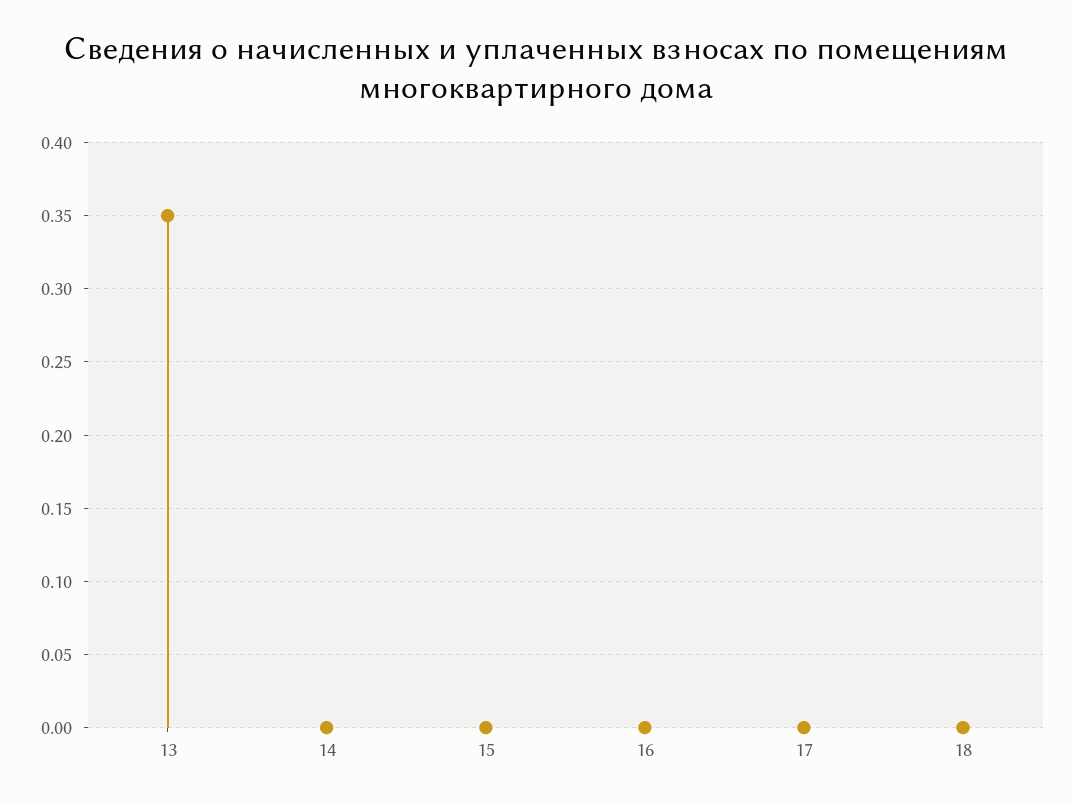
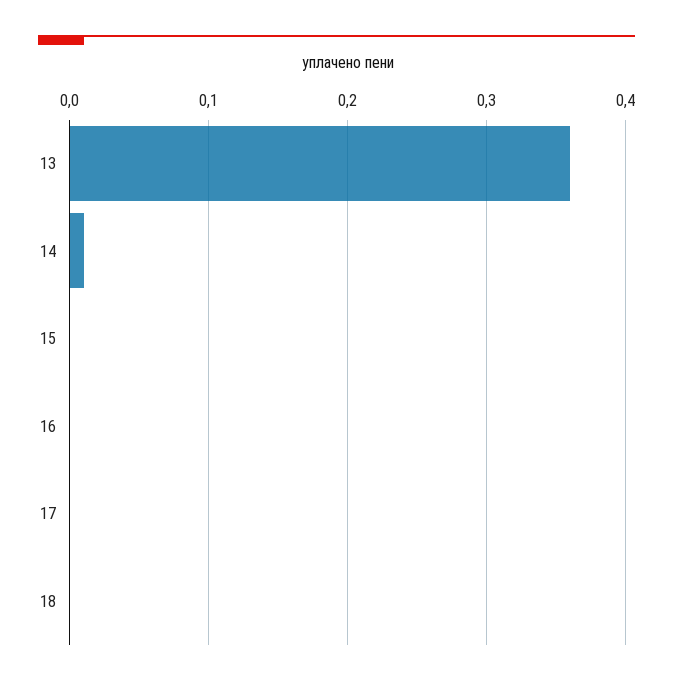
13: 0.35 -> 0.36
14: 0 -> 0.01

